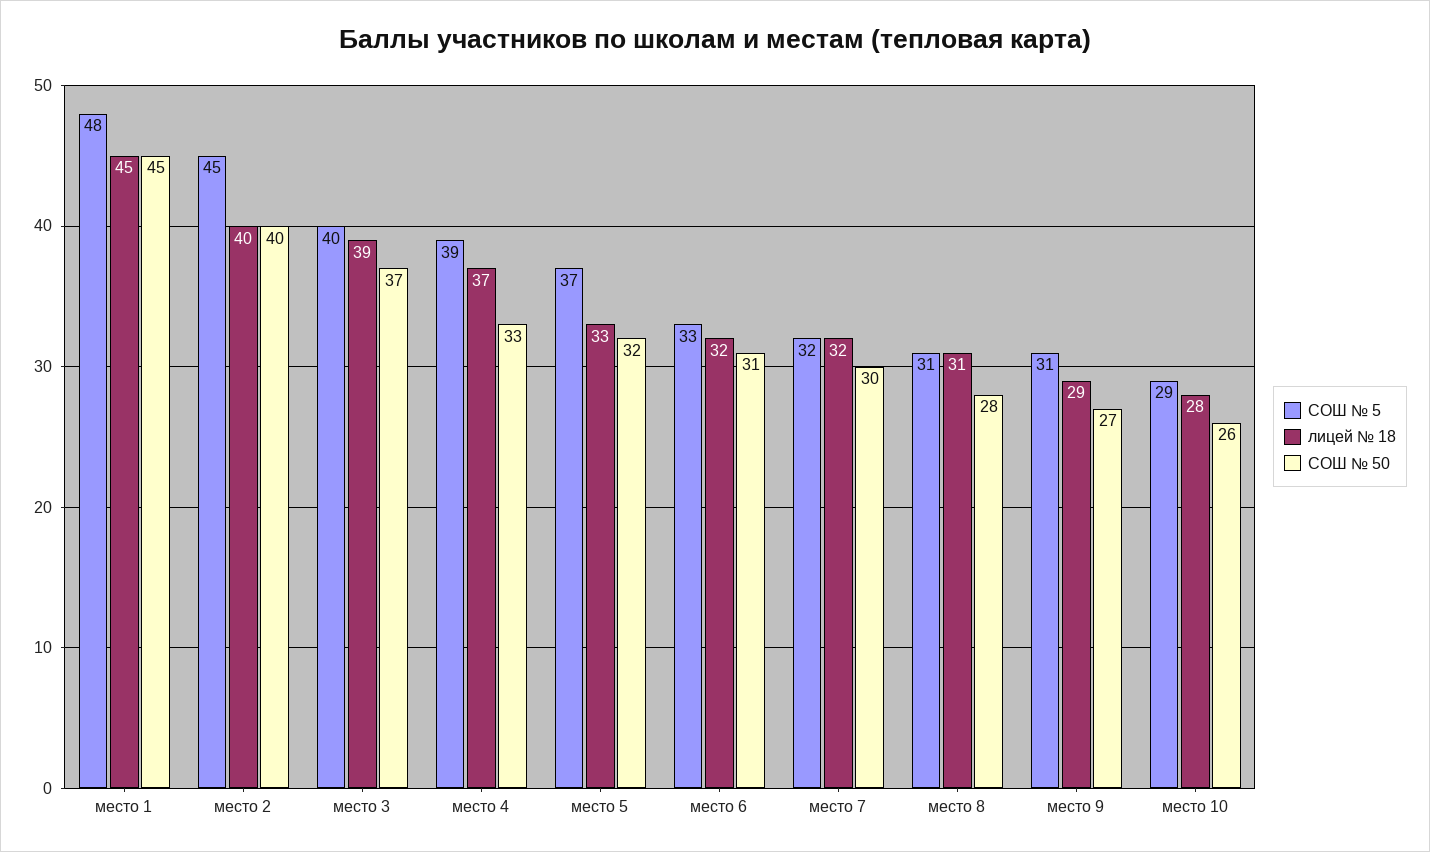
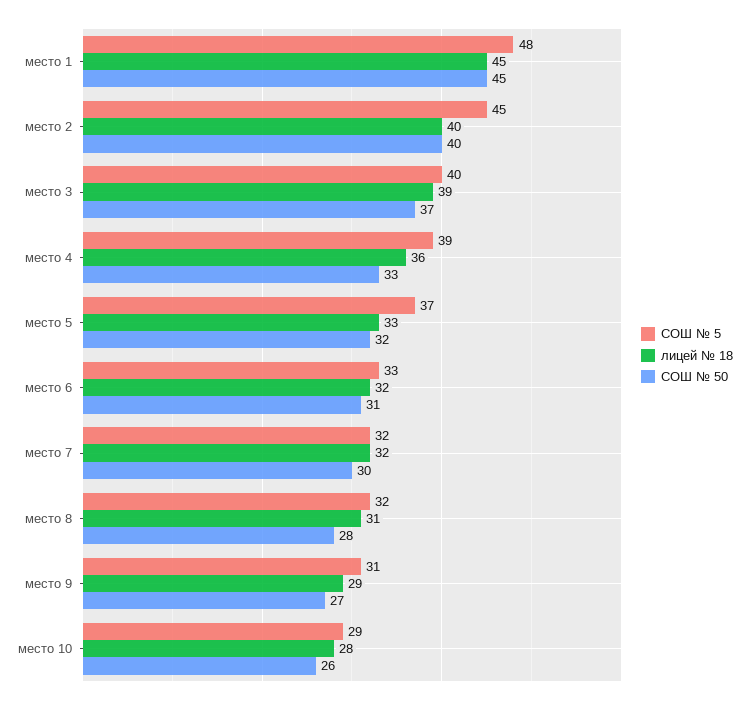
лицей № 18, место 4: 37 -> 36
СОШ № 5, место 8: 31 -> 32

